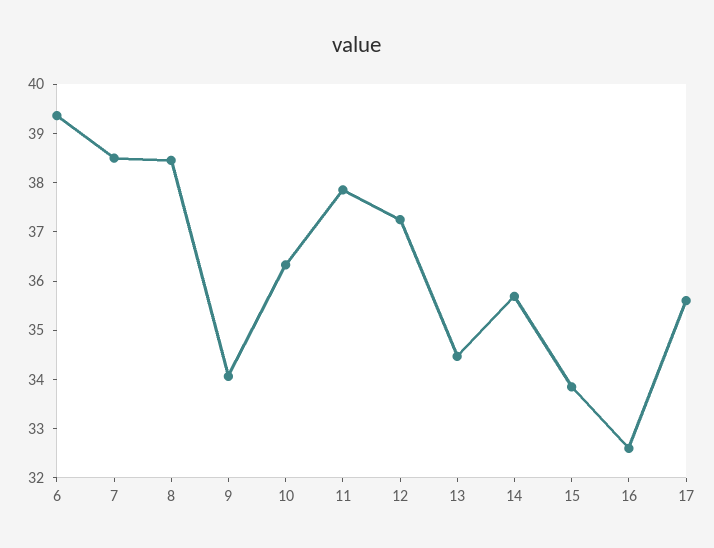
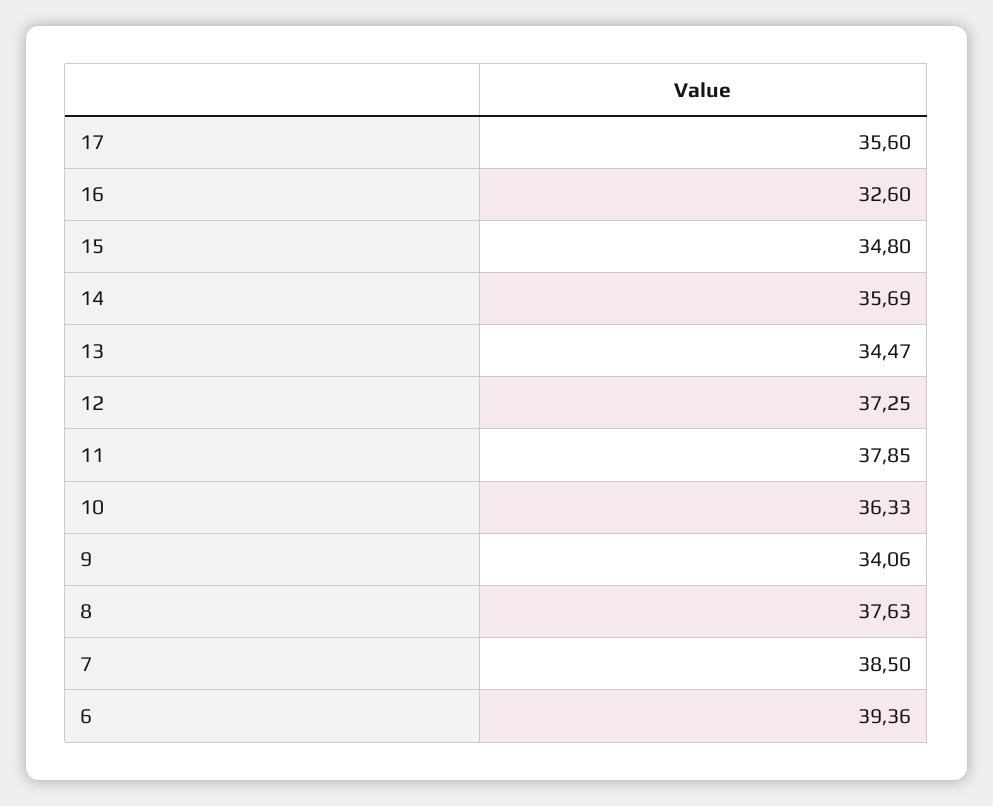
8: 38.4 -> 37.63
15: 33.8 -> 34.8

